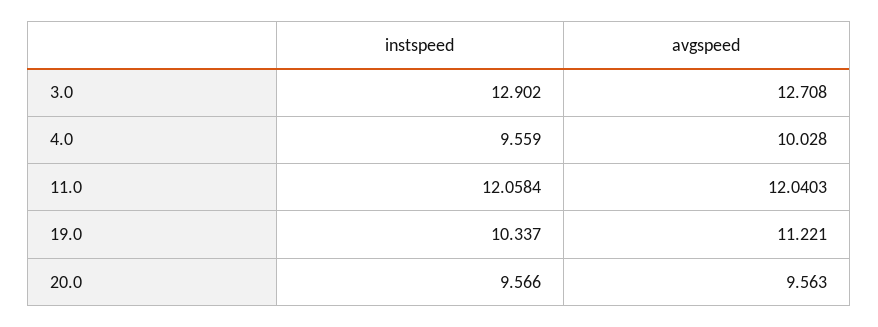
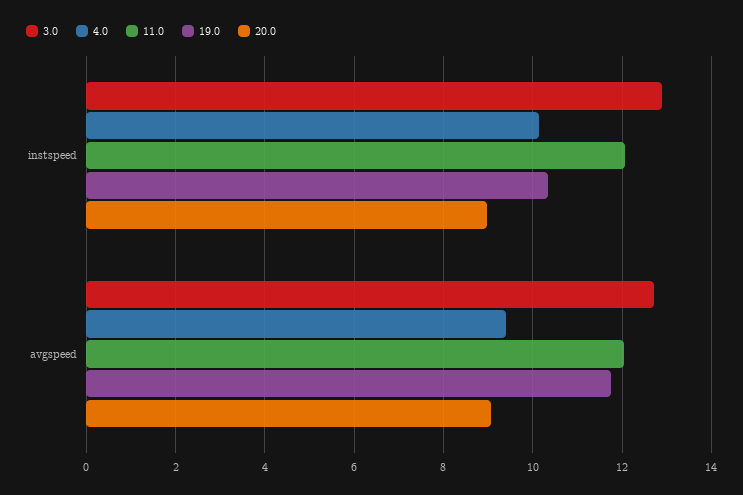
4.0, instspeed: 9.559 -> 10.2
4.0, avgspeed: 10.028 -> 9.4
19.0, avgspeed: 11.221 -> 11.8
20.0, instspeed: 9.566 -> 9
20.0, avgspeed: 9.563 -> 9

